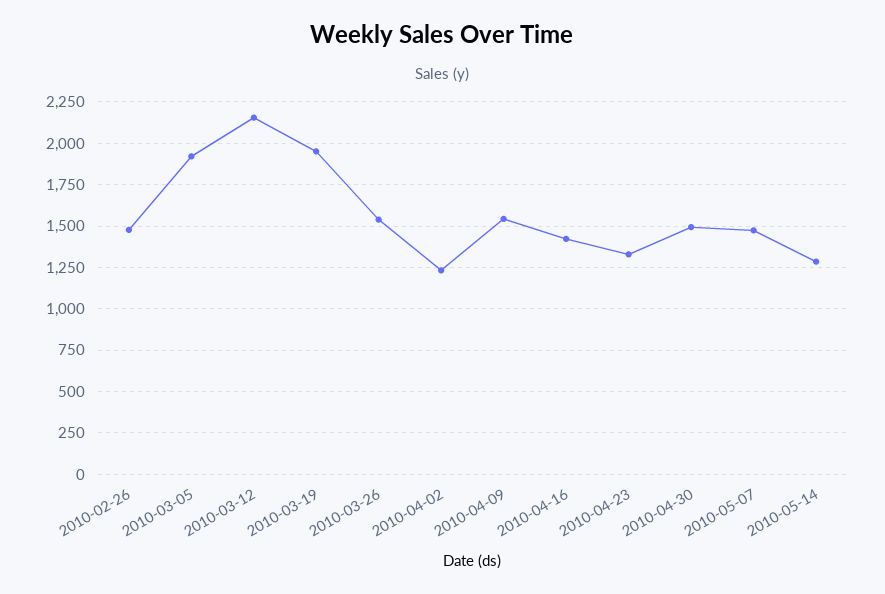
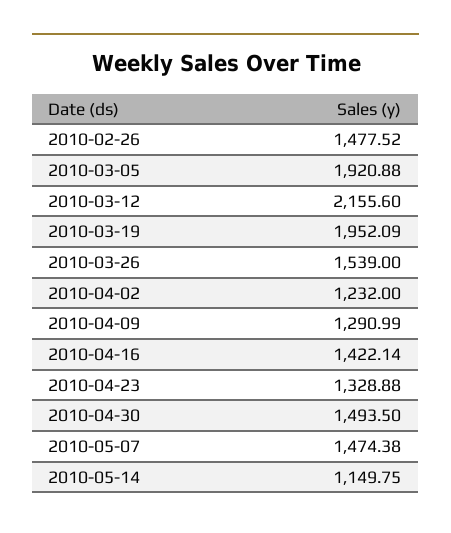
2010-04-09: 1550 -> 1290.99
2010-05-14: 1300 -> 1149.75

